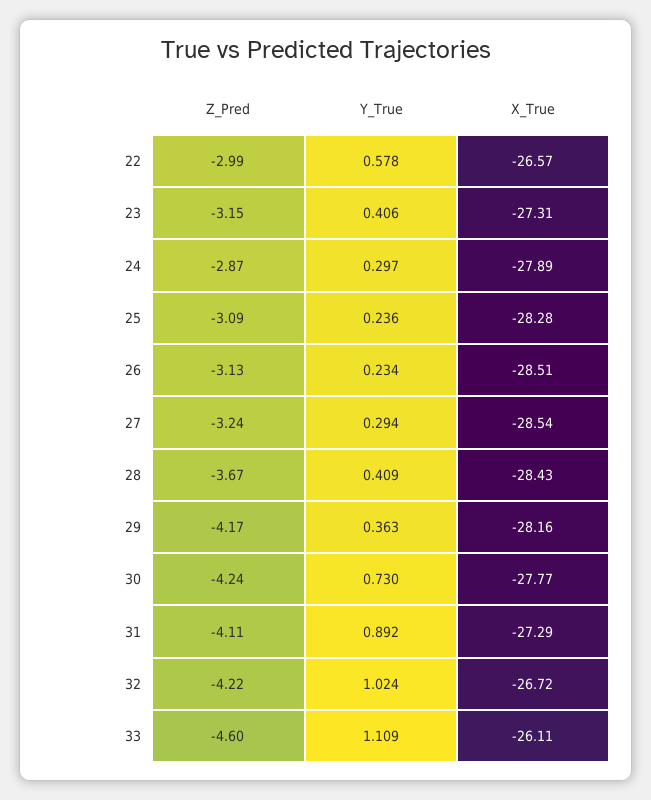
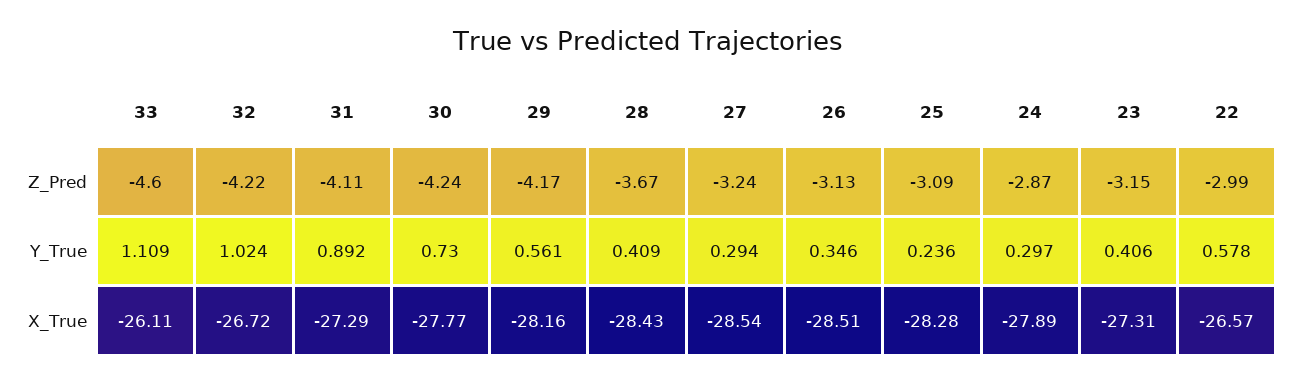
Y_True, 26: 0.234 -> 0.346
Y_True, 29: 0.363 -> 0.561

